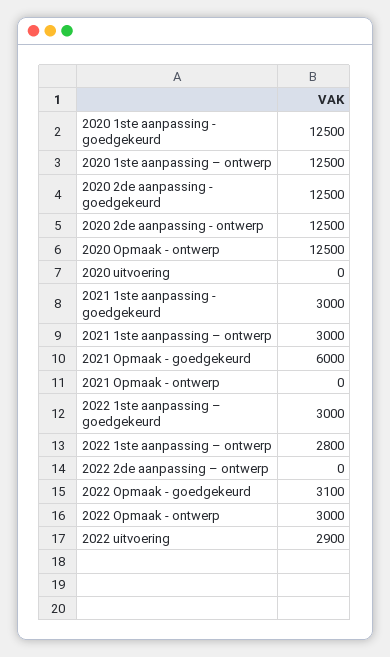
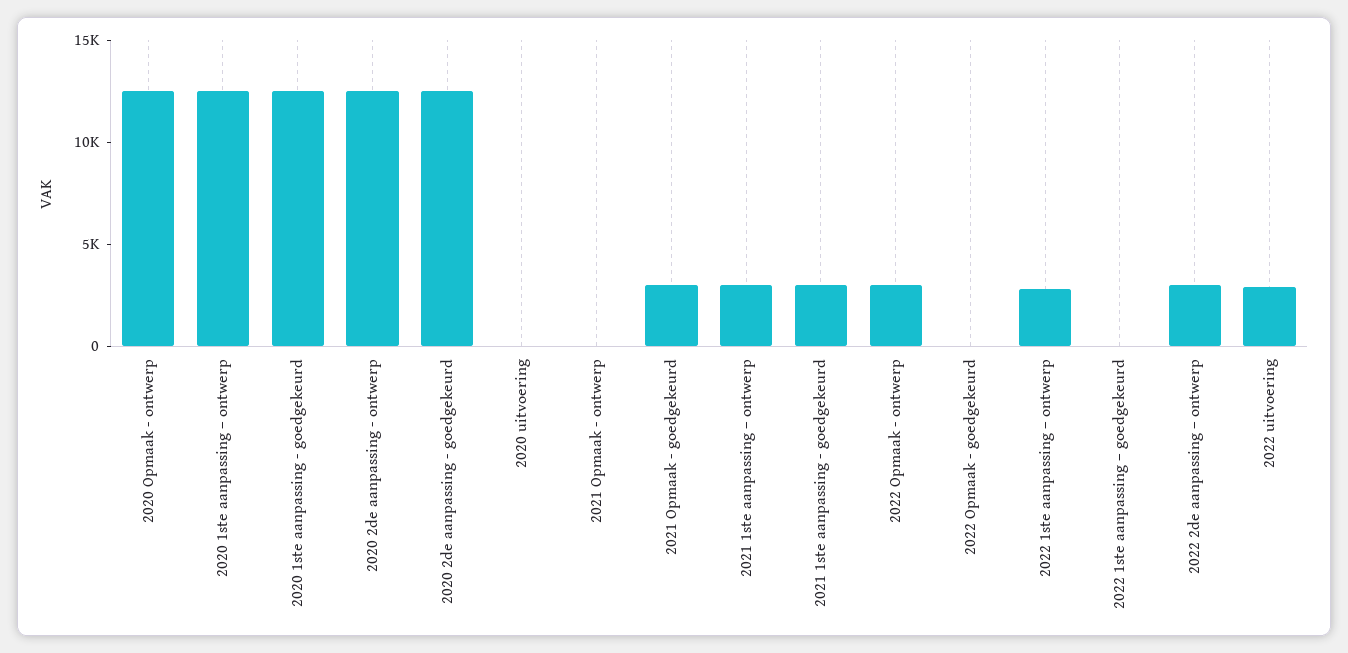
2021 Opmaak - goedgekeurd: 6000 -> 3000
2022 1ste aanpassing – goedgekeurd: 3000 -> 0
2022 2de aanpassing – ontwerp: 0 -> 3000
2022 Opmaak - goedgekeurd: 3100 -> 0

